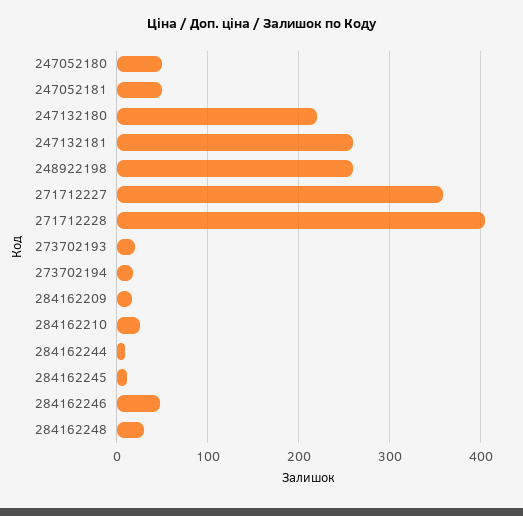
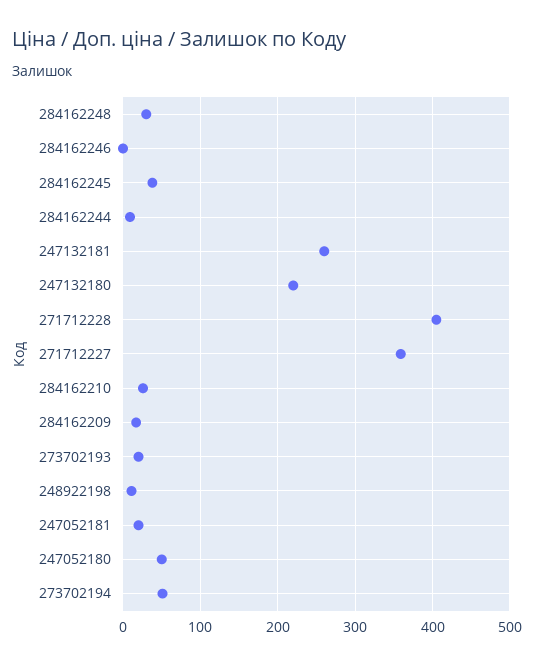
247052181: 50 -> 20
248922198: 260 -> 10
273702194: 20 -> 50
284162245: 10 -> 40
284162246: 50 -> 0

